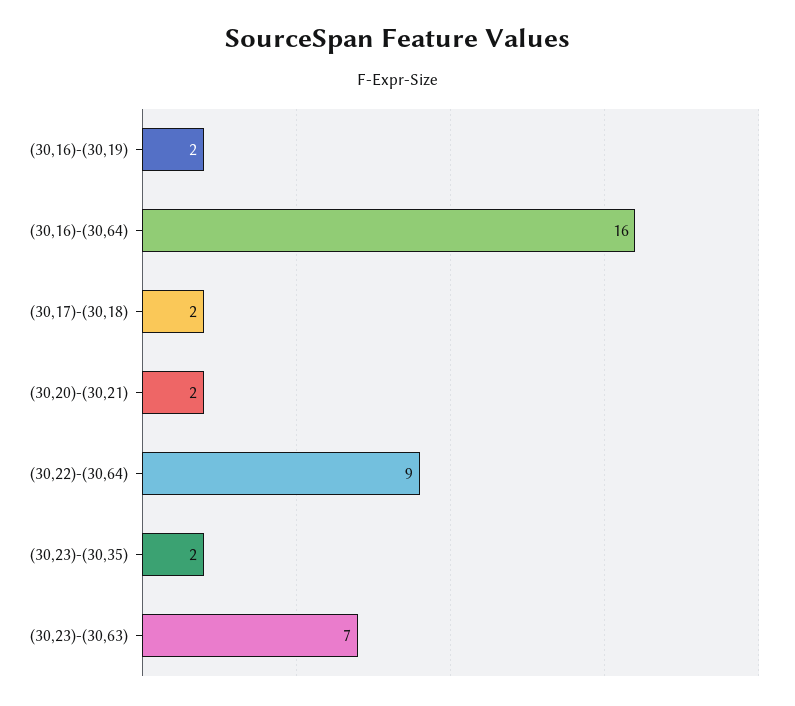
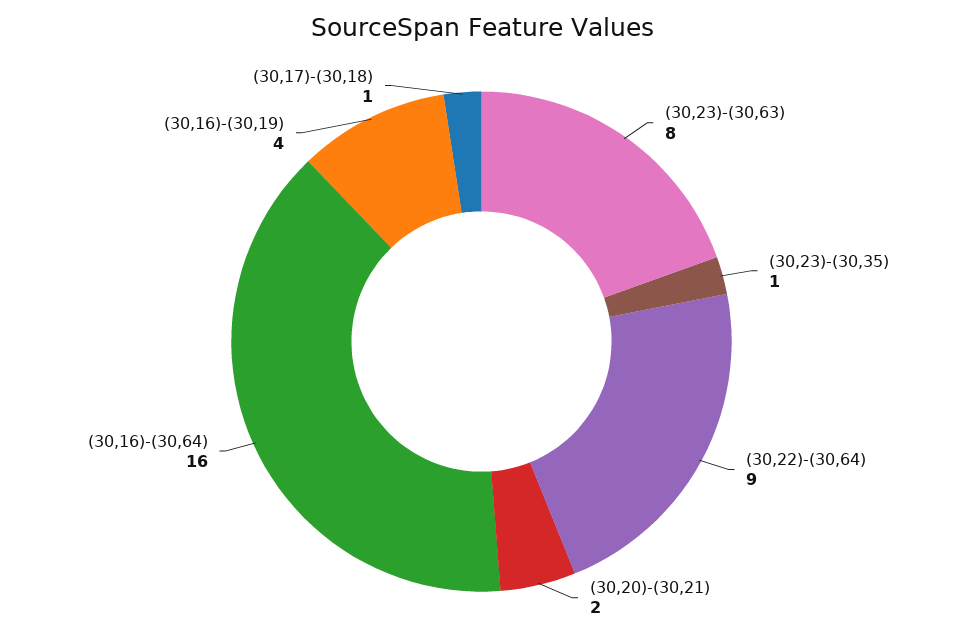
(30,16)-(30,19): 2 -> 4
(30,17)-(30,18): 2 -> 1
(30,23)-(30,35): 2 -> 1
(30,23)-(30,63): 7 -> 8

